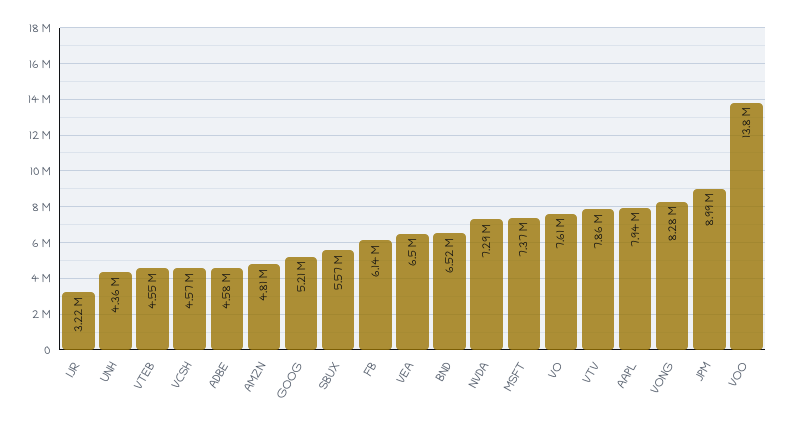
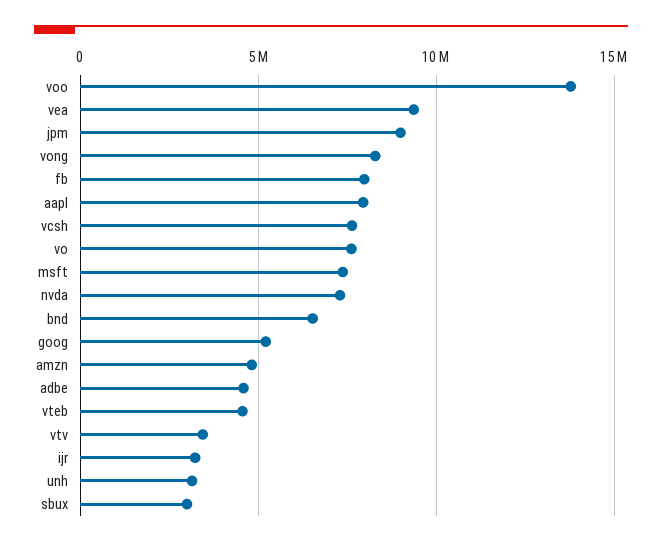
UNH: 4360000 -> 3000000
VCSH: 4570000 -> 7500000
SBUX: 5570000 -> 3000000
FB: 6140000 -> 8000000
VEA: 6500000 -> 9500000
VTV: 7860000 -> 3500000

